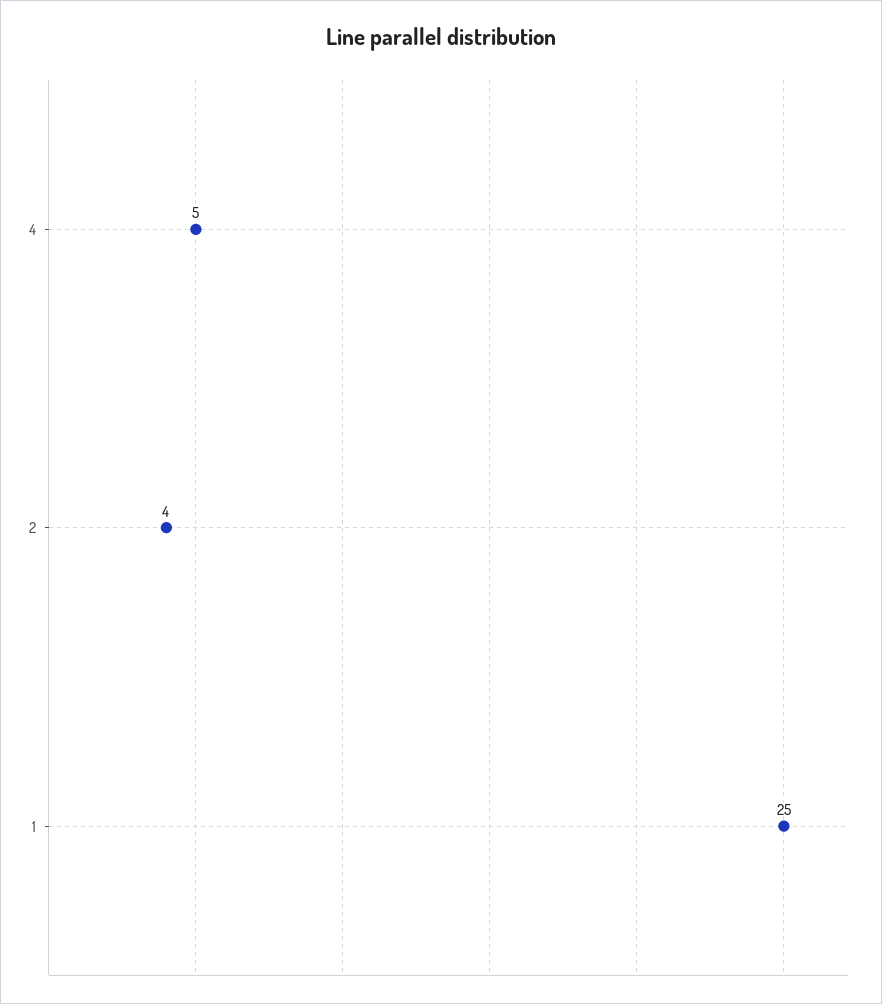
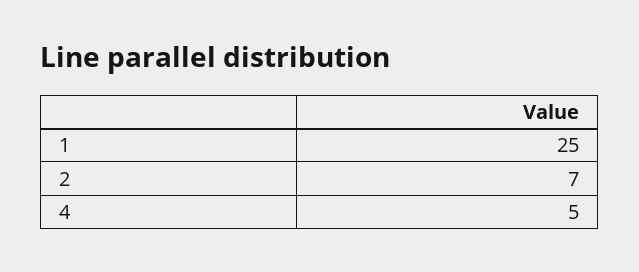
2: 4 -> 7

